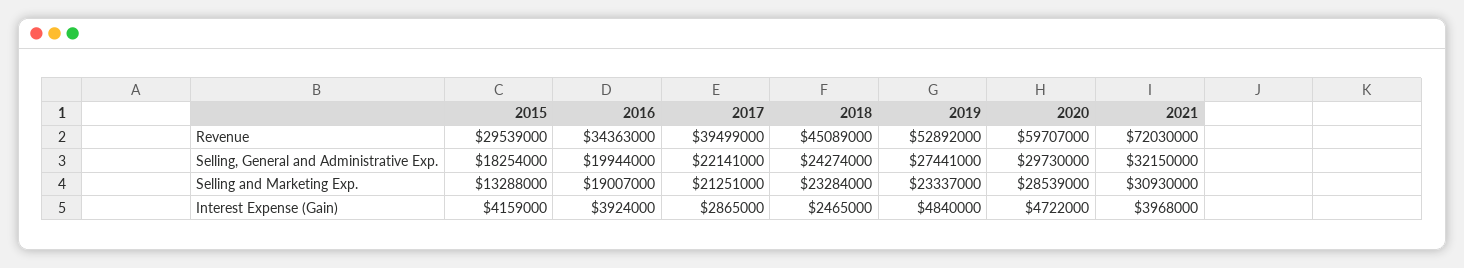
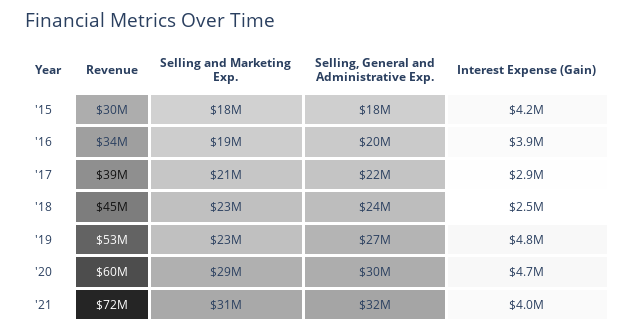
2015, Selling and Marketing Exp.: 13288000 -> 18000000

